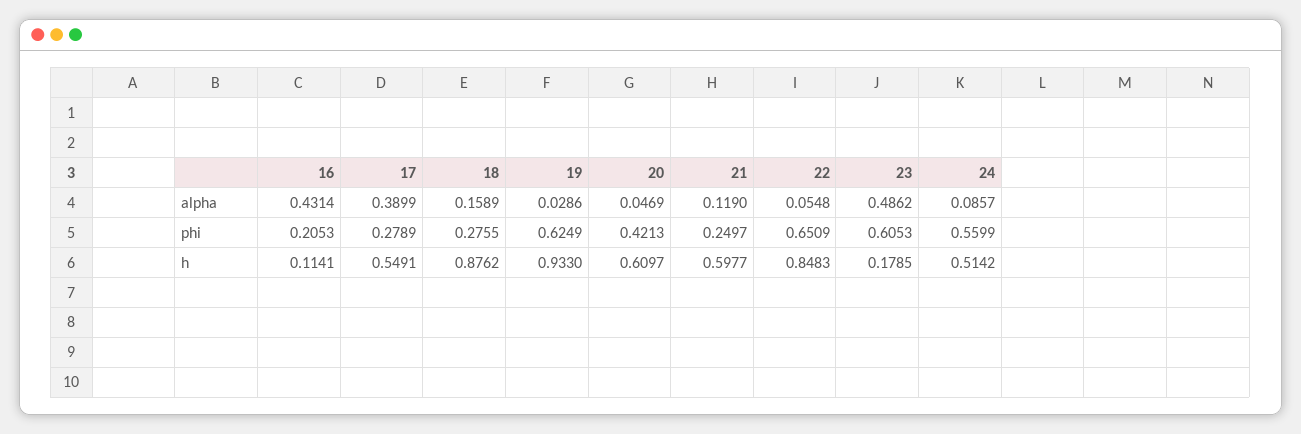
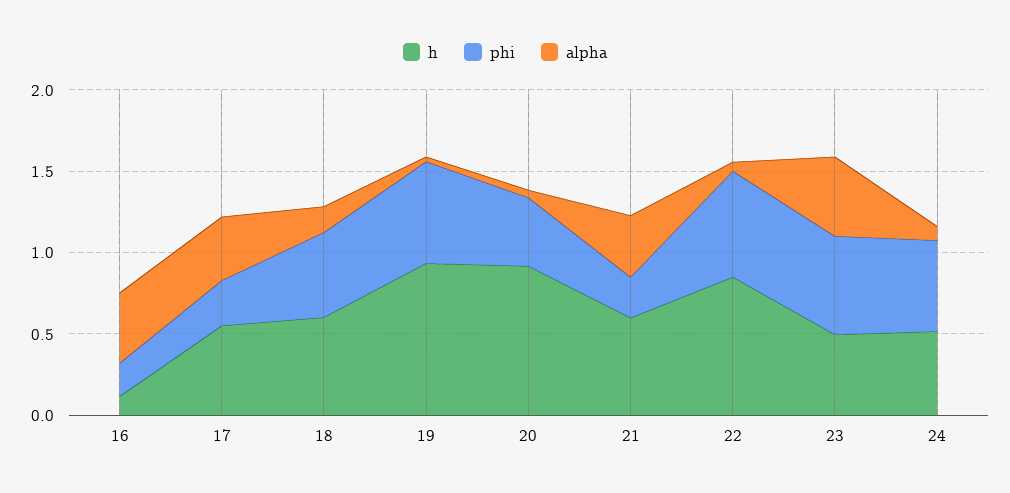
alpha, 21: 0.119 -> 0.4
phi, 18: 0.2755 -> 0.5
h, 18: 0.8762 -> 0.6
h, 20: 0.6097 -> 0.9
h, 23: 0.1785 -> 0.5

